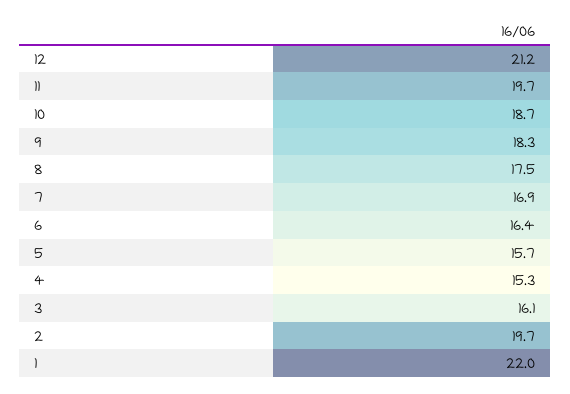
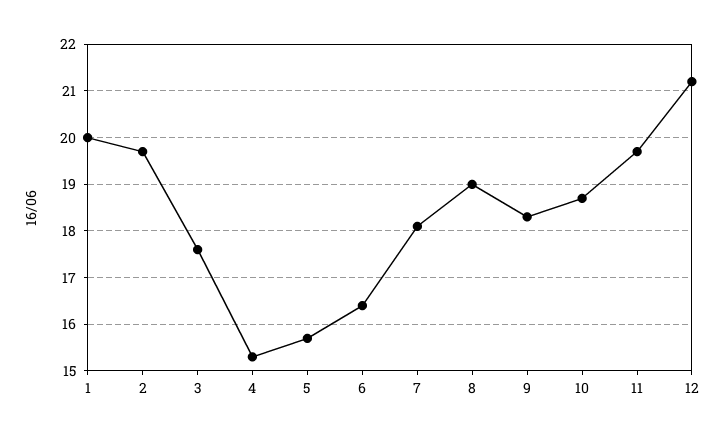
8: 17.5 -> 19
7: 16.9 -> 18
3: 16.1 -> 17.5
1: 22 -> 20

